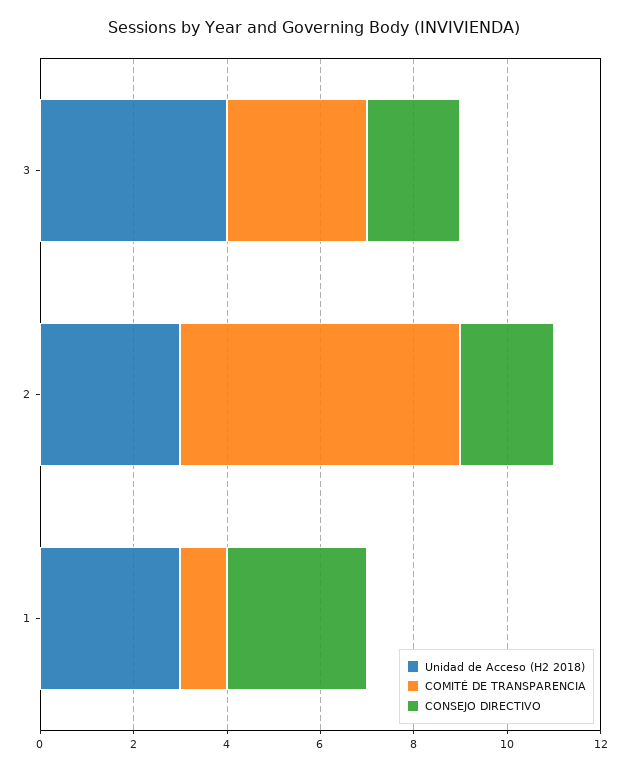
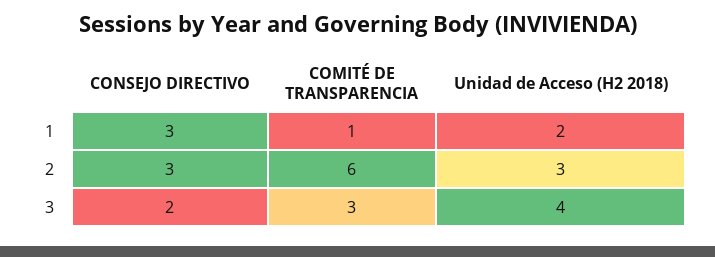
CONSEJO DIRECTIVO, 2: 2 -> 3
Unidad de Acceso (H2 2018), 1: 3 -> 2

